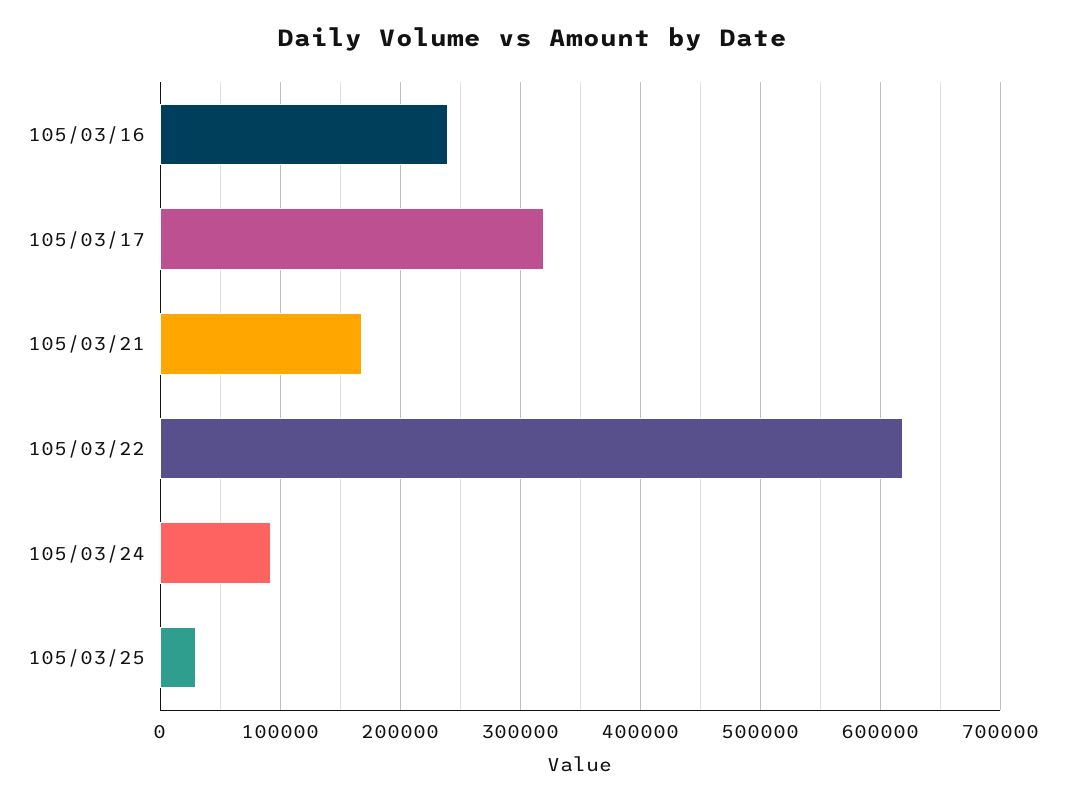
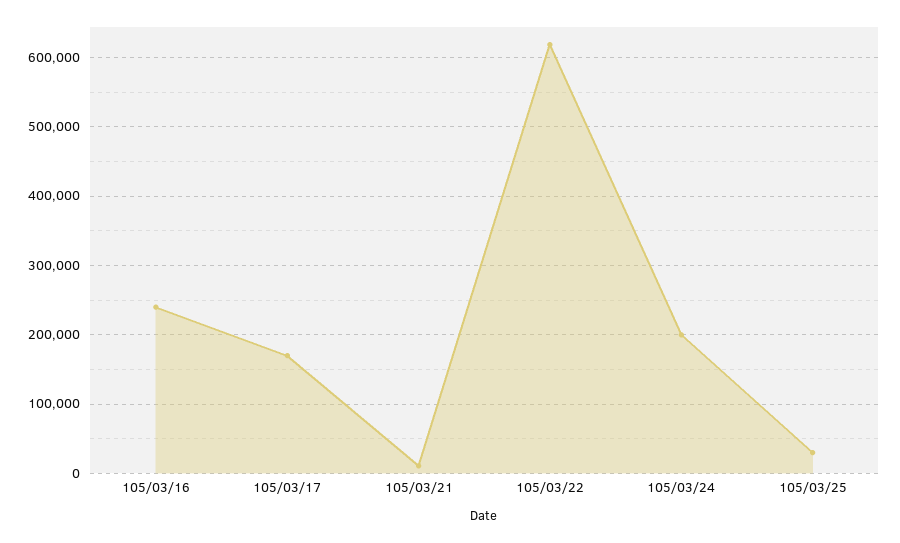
105/03/17: 320000 -> 170000
105/03/21: 170000 -> 10000
105/03/24: 90000 -> 200000

